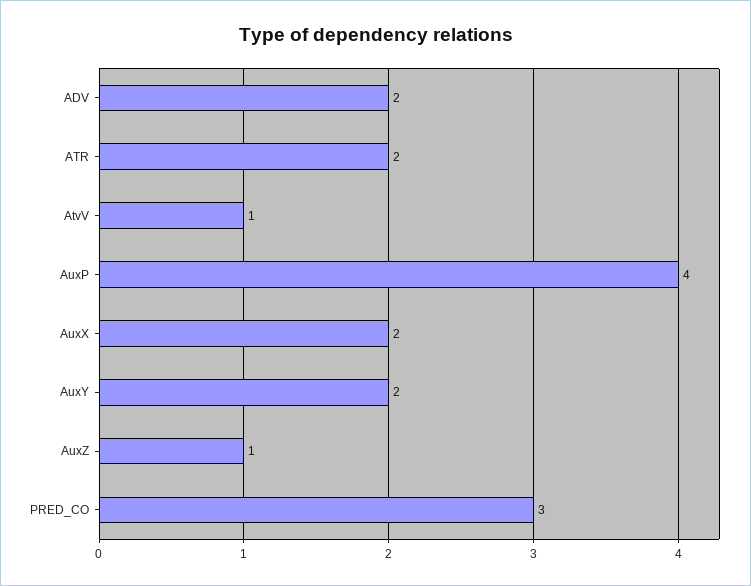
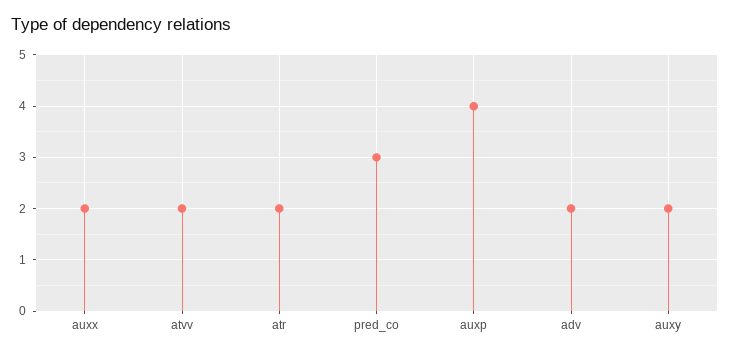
AtvV: 1 -> 2
AuxZ: 1 -> none

